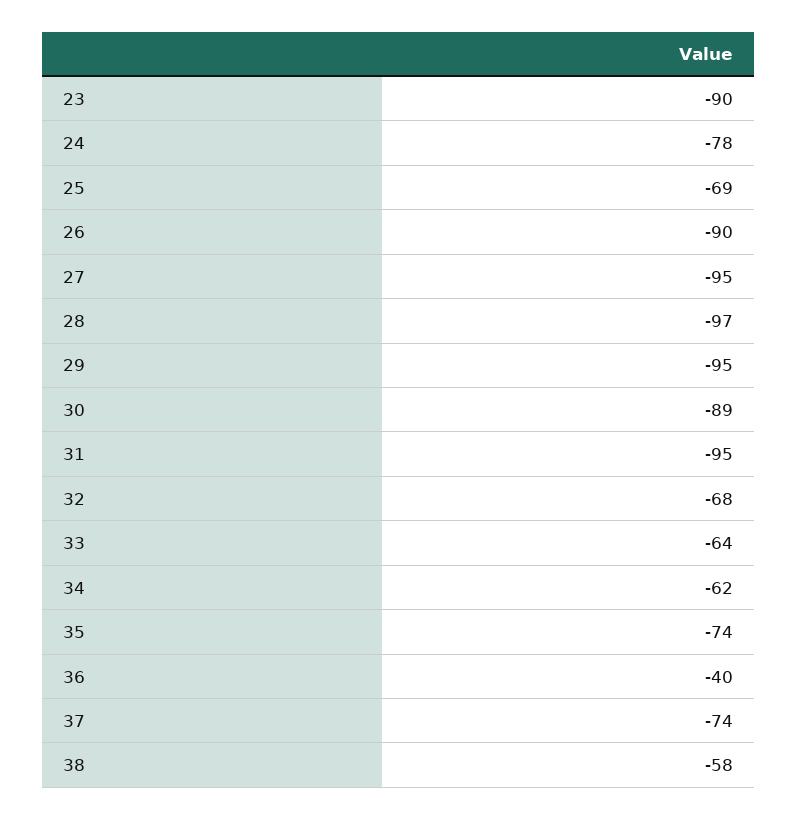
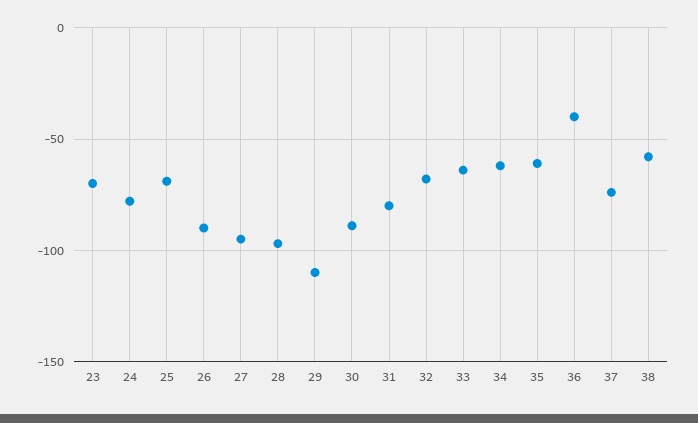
23: -90 -> -70
29: -95 -> -110
31: -95 -> -80
35: -74 -> -60

